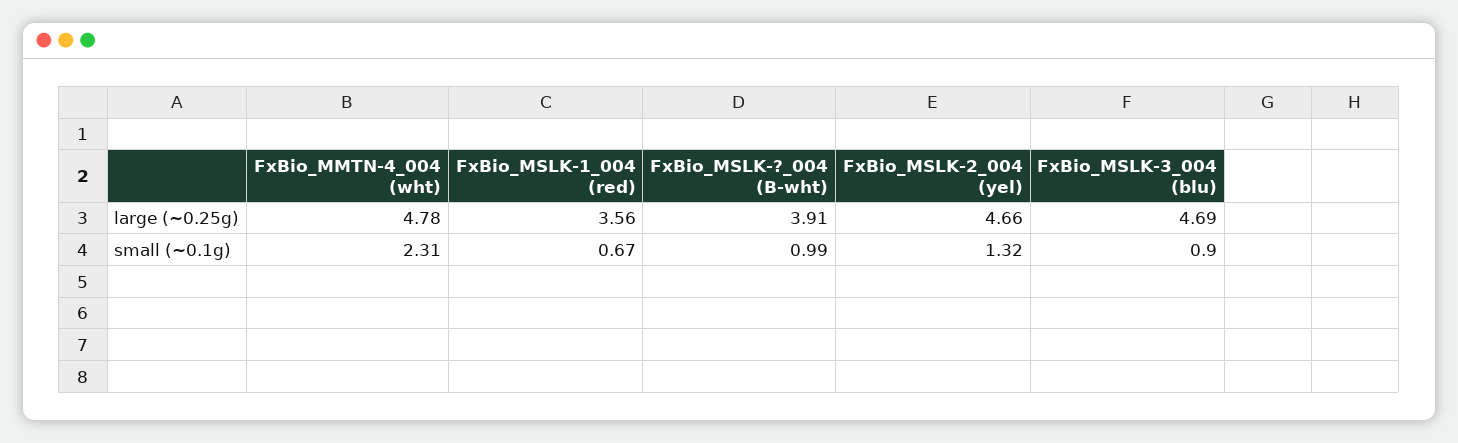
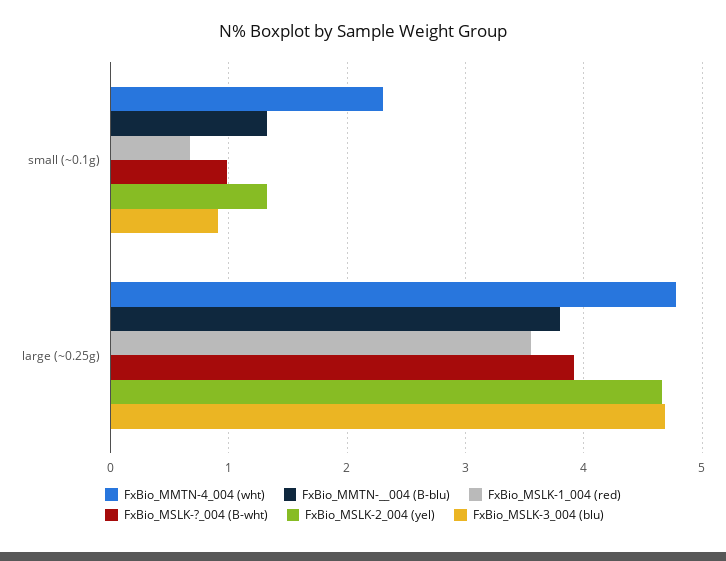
FxBio_MMTN-__004 (B-blu), small (~0.1g): none -> 1.3
FxBio_MMTN-__004 (B-blu), large (~0.25g): none -> 3.8

